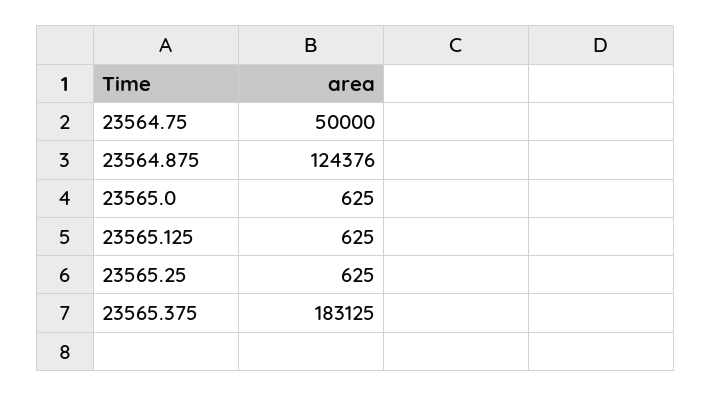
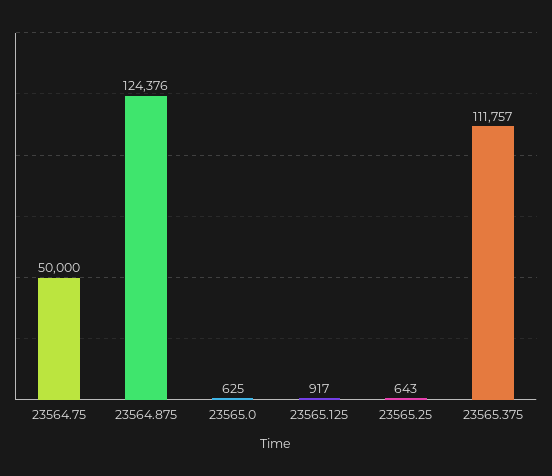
23565.125: 625 -> 917
23565.25: 625 -> 643
23565.375: 183125 -> 111757

